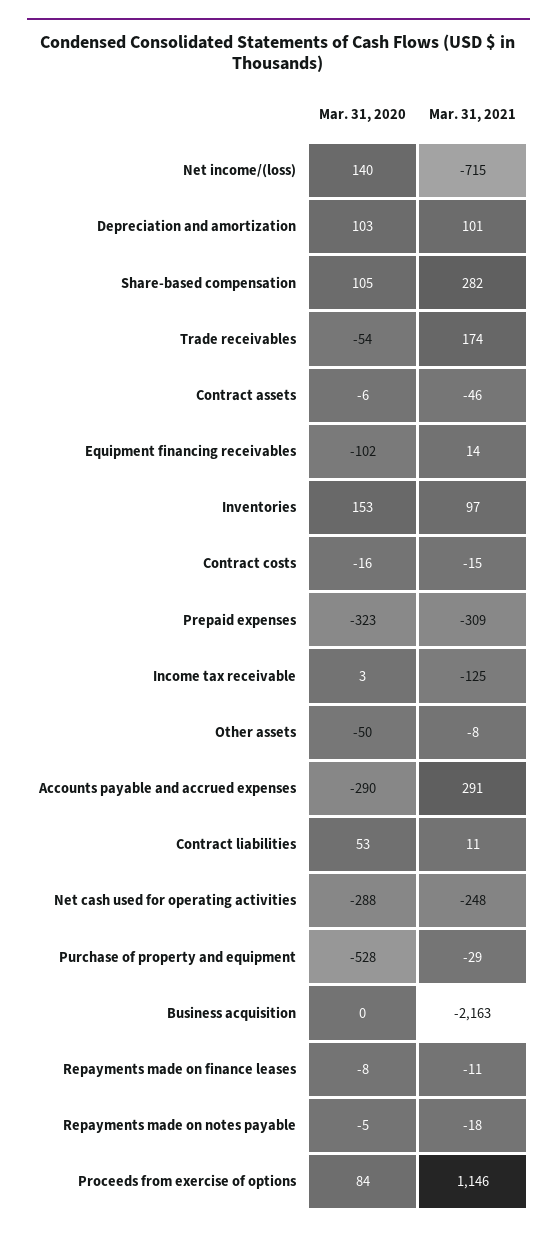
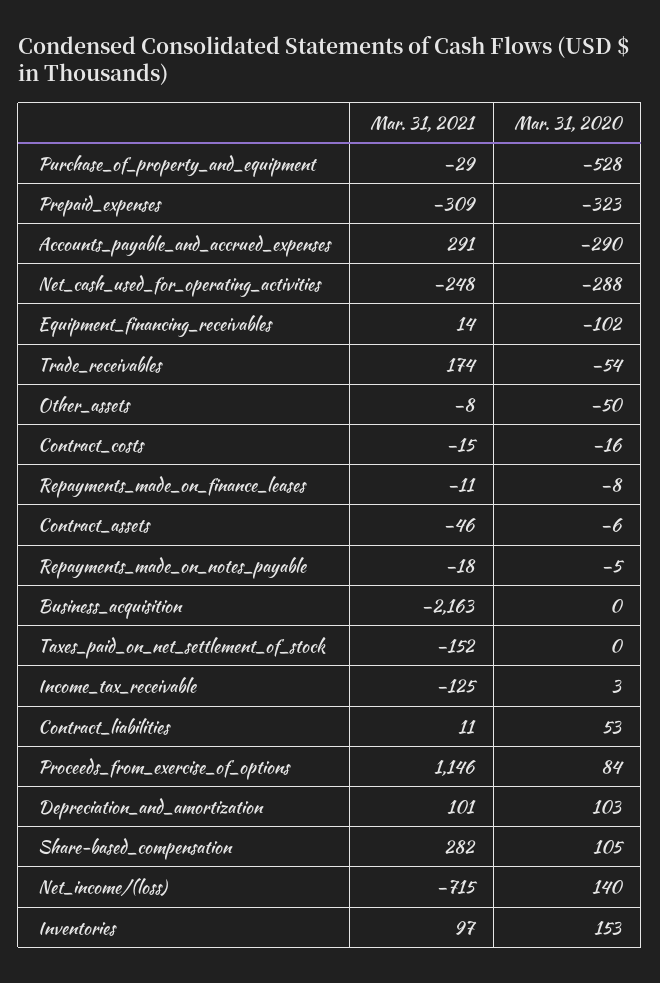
Mar. 31, 2021, Taxes_paid_on_net_settlement_of_stock: none -> -152
Mar. 31, 2020, Taxes_paid_on_net_settlement_of_stock: none -> 0

